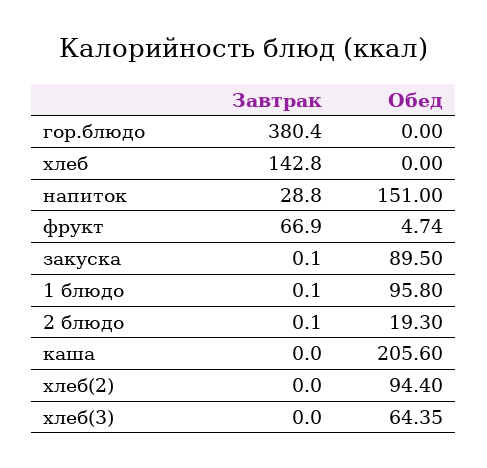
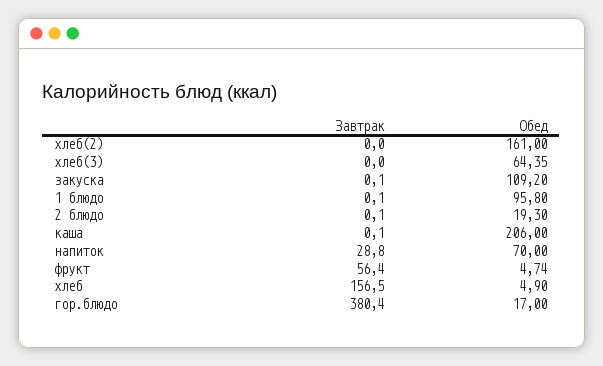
Обед, гор.блюдо: 0 -> 17
Завтрак, хлеб: 142.8 -> 156.5
Обед, хлеб: 0 -> 4.9
Обед, напиток: 151 -> 70
Завтрак, фрукт: 66.9 -> 56.4
Обед, закуска: 89.5 -> 109.2
Завтрак, каша: 0 -> 0.1
Обед, каша: 205.6 -> 206
Обед, хлеб(2): 94.4 -> 161

